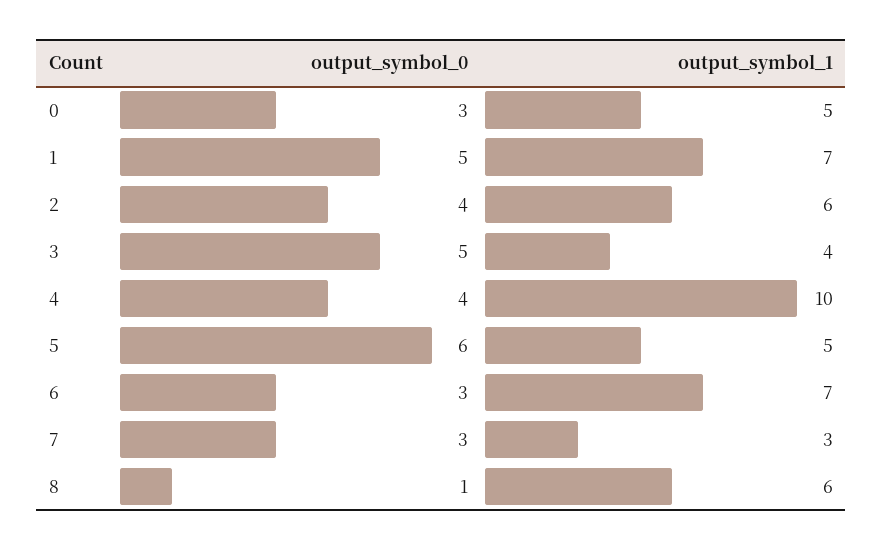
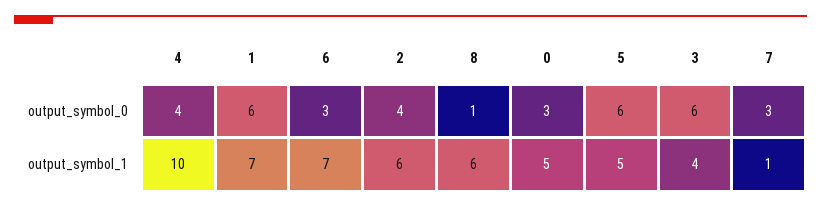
output_symbol_0, 1: 5 -> 6
output_symbol_0, 3: 5 -> 6
output_symbol_1, 7: 3 -> 1

